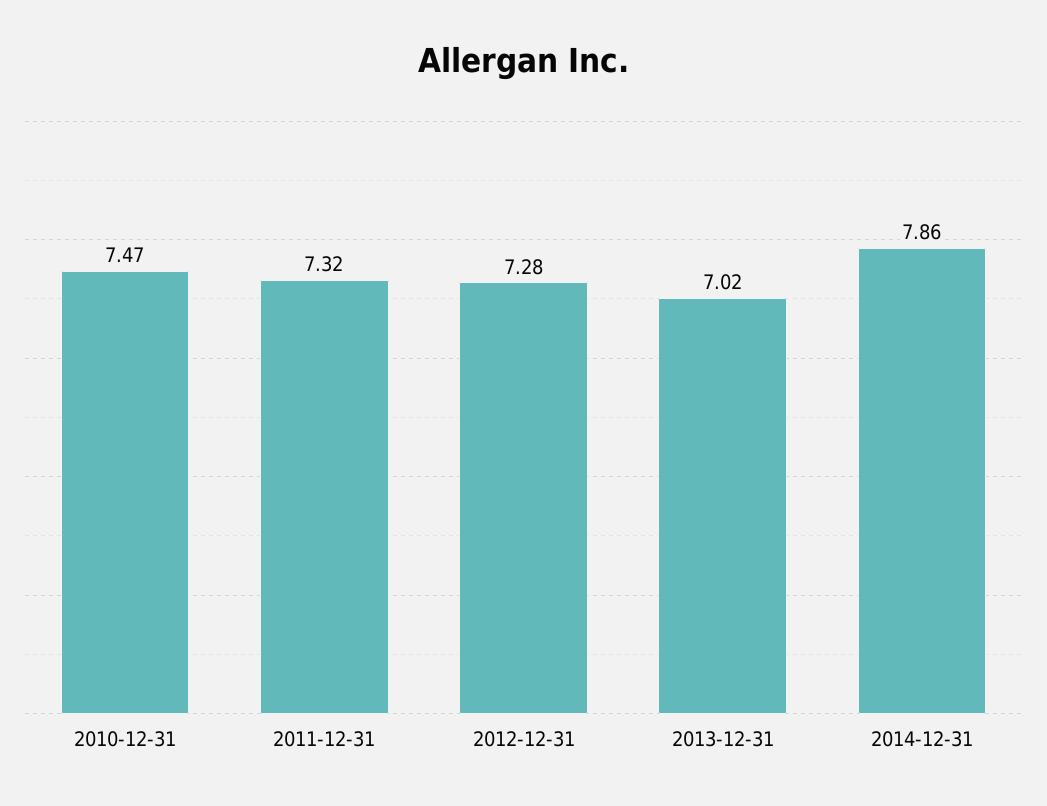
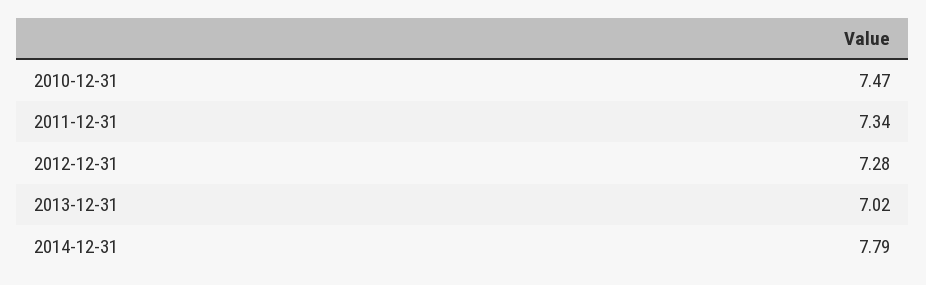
2011-12-31: 7.32 -> 7.34
2014-12-31: 7.86 -> 7.79

